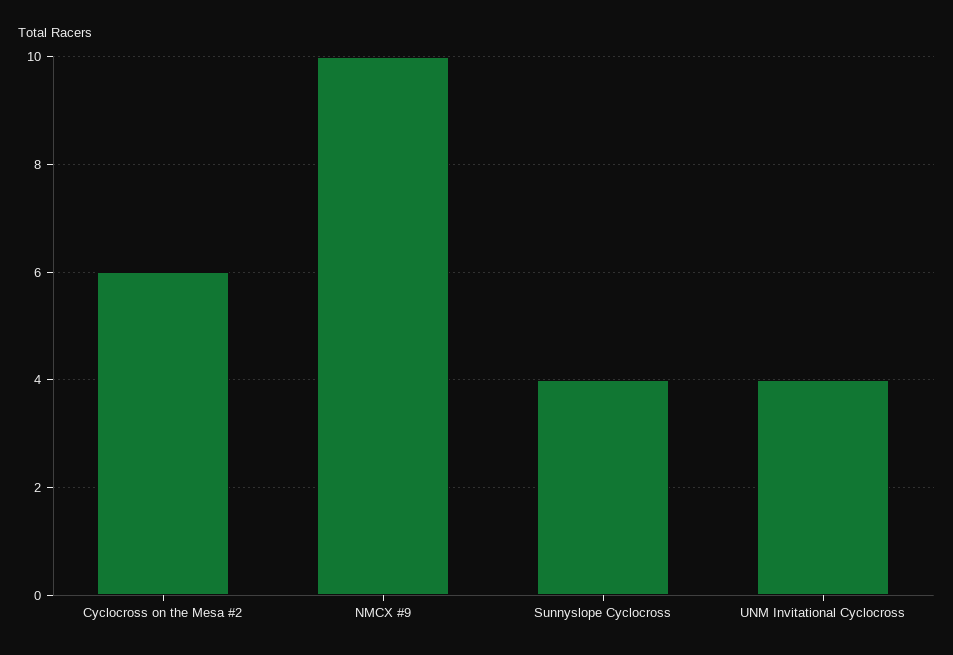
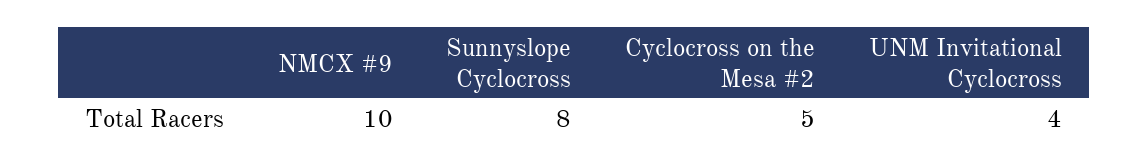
Cyclocross on the Mesa #2: 6 -> 5
Sunnyslope Cyclocross: 4 -> 8

